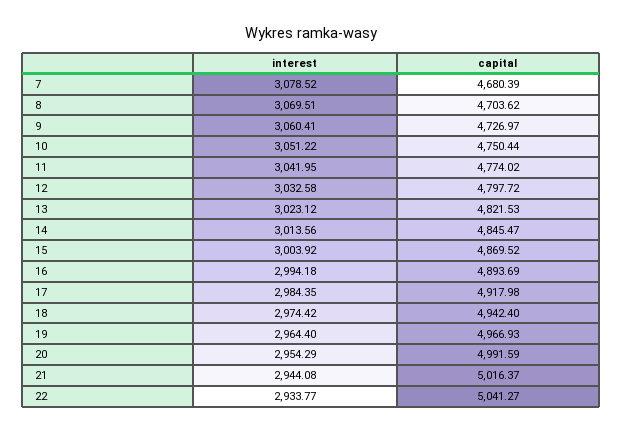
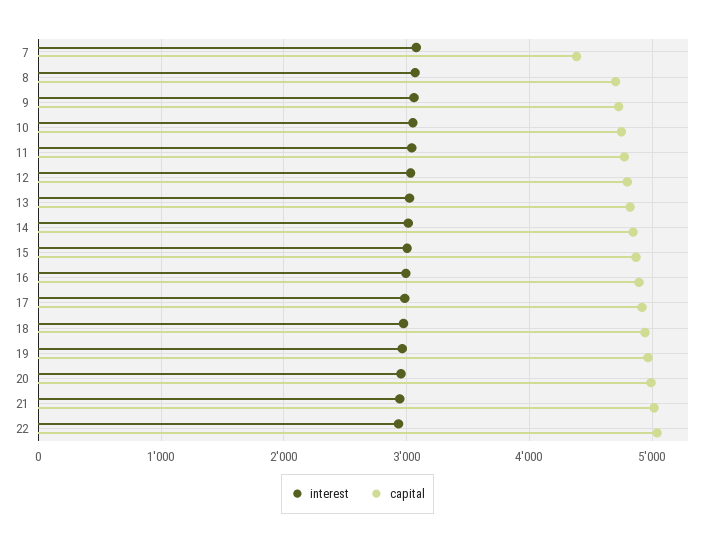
capital, 7: 4680.39 -> 4400

